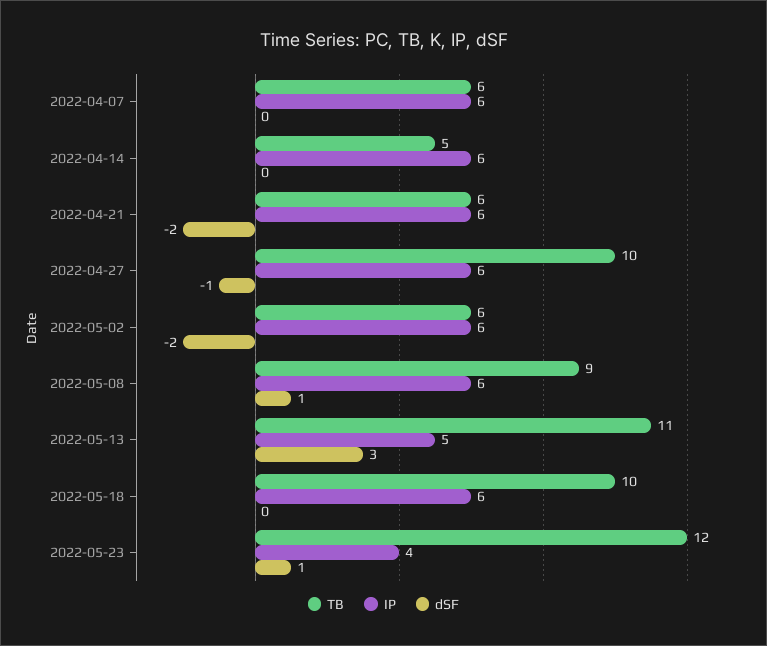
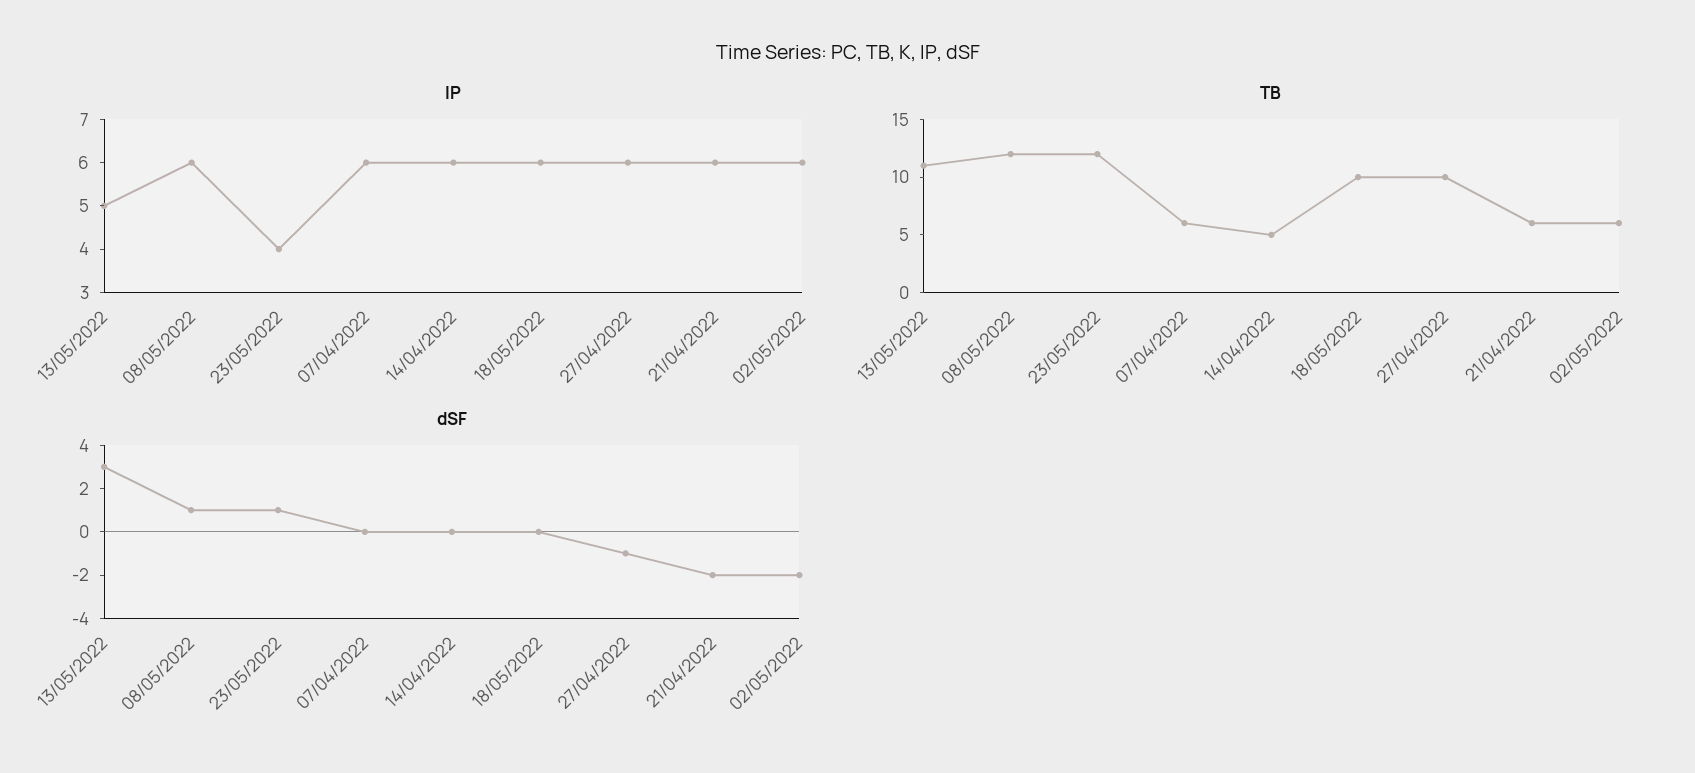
TB, 2022-05-08: 9 -> 12

